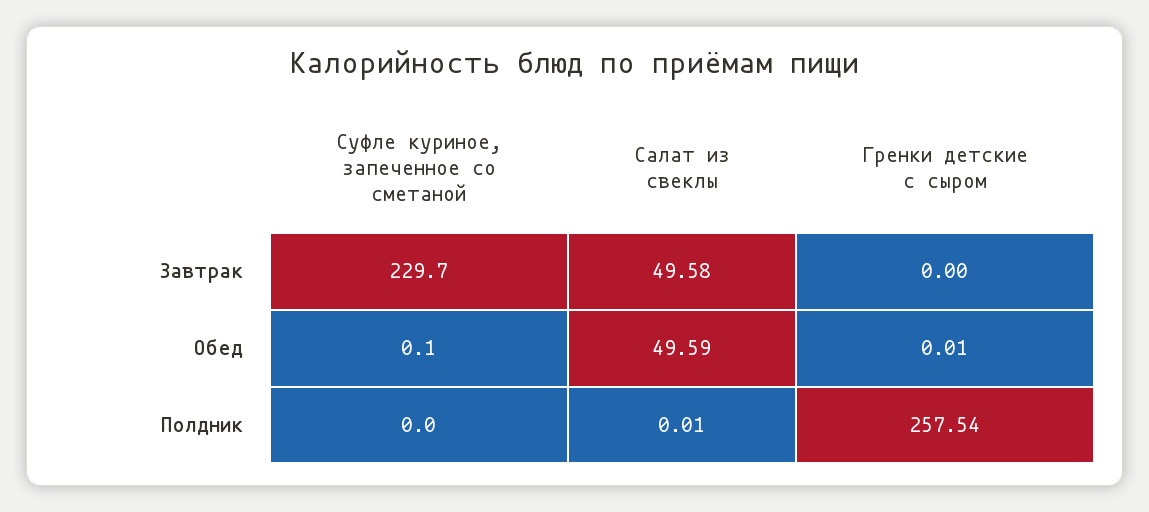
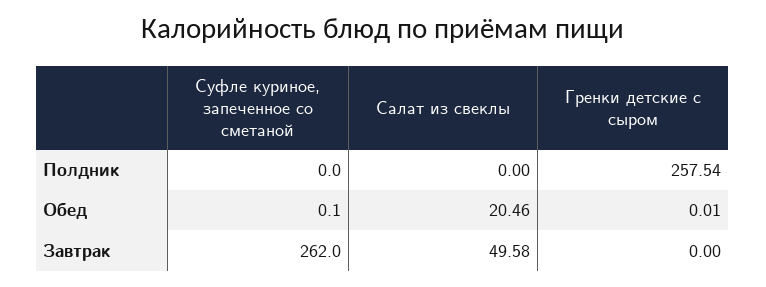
Суфле куриное, запеченное со сметаной, Завтрак: 229.7 -> 262
Салат из свеклы, Обед: 49.59 -> 20.46
Салат из свеклы, Полдник: 0.01 -> 0

